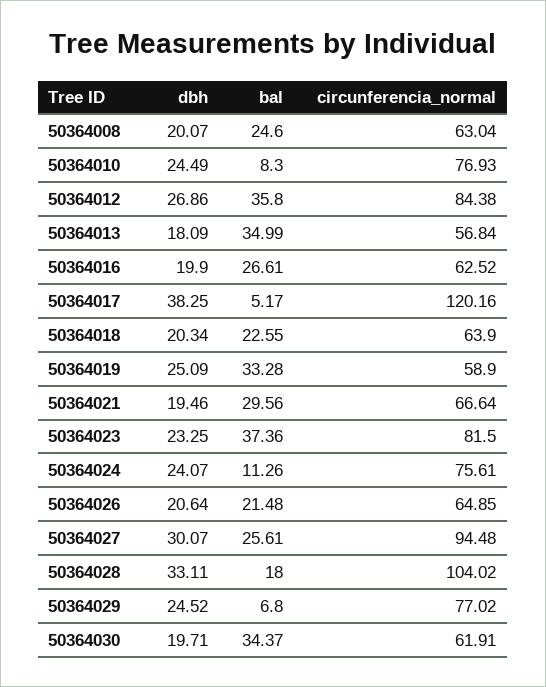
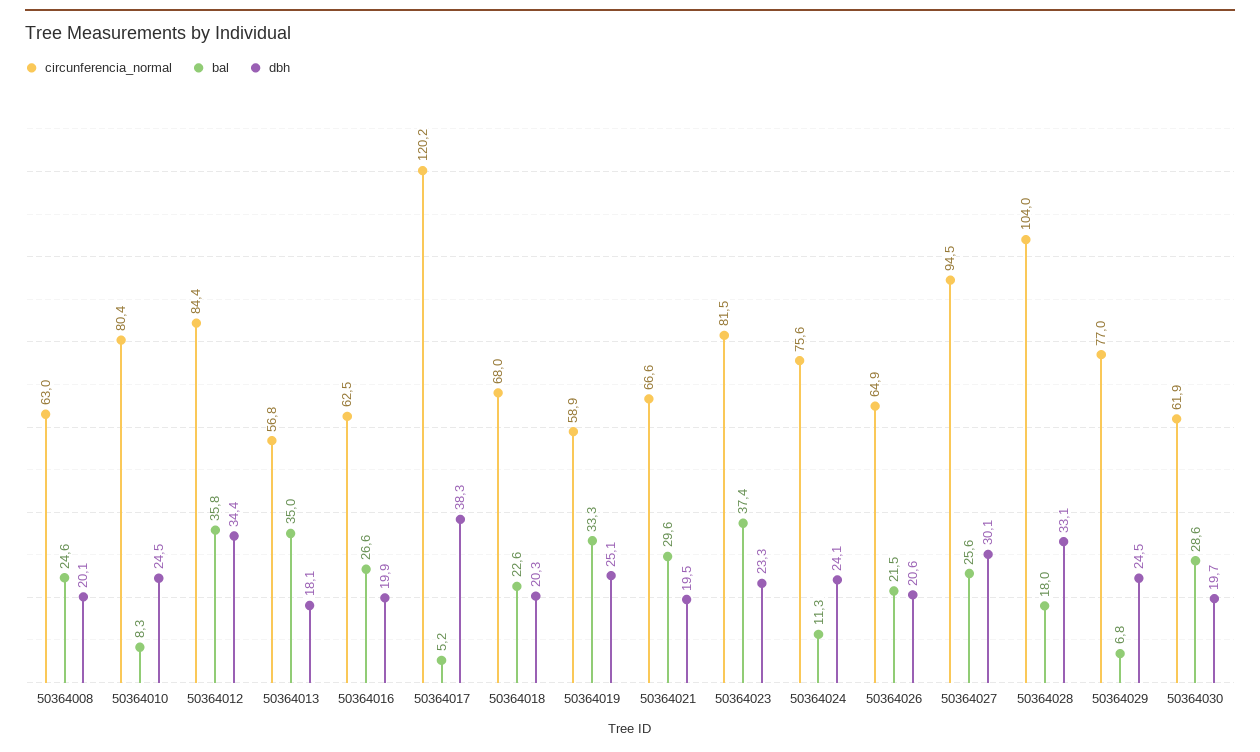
circunferencia_normal, 50364010: 76.93 -> 80.4
dbh, 50364012: 26.86 -> 34.4
circunferencia_normal, 50364018: 63.9 -> 68
bal, 50364030: 34.37 -> 28.6

